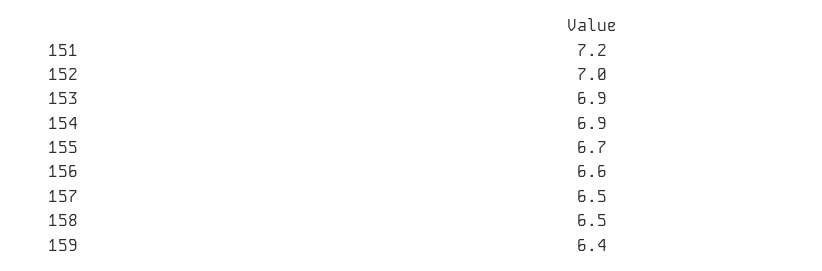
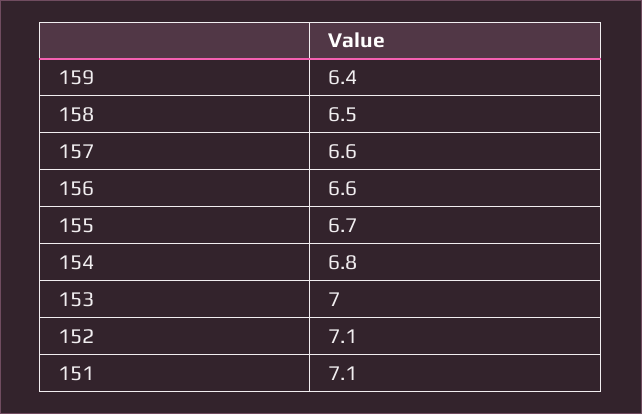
151: 7.2 -> 7.1
152: 7 -> 7.1
153: 6.9 -> 7
154: 6.9 -> 6.8
157: 6.5 -> 6.6

